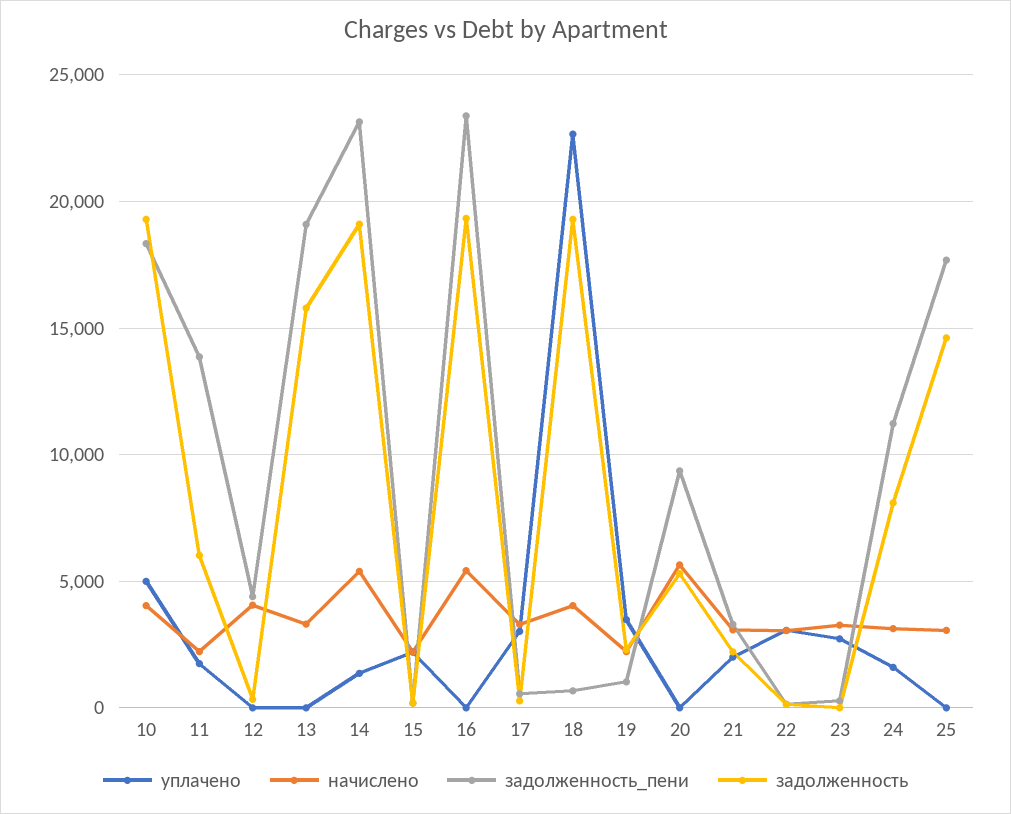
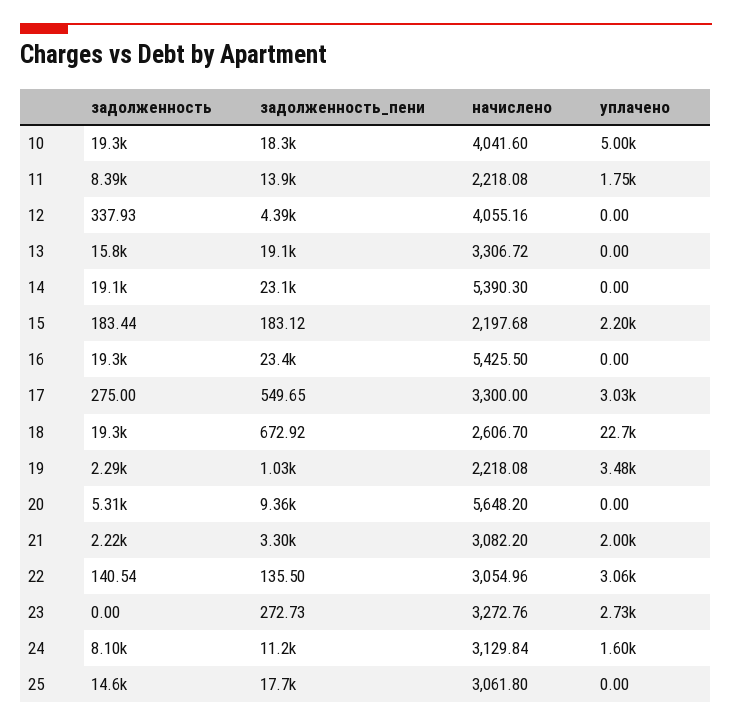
задолженность, 11: 6000 -> 8390
уплачено, 14: 1500 -> 0
начислено, 18: 4000 -> 2606.7

